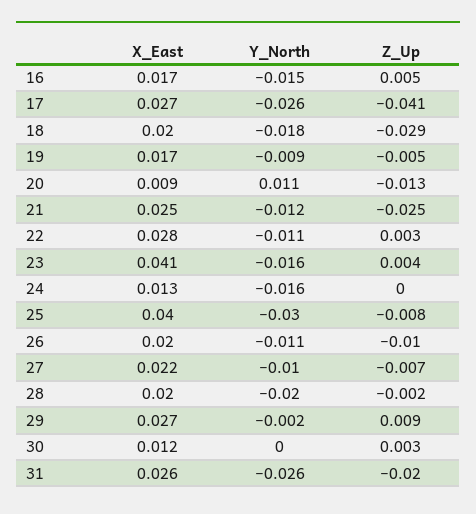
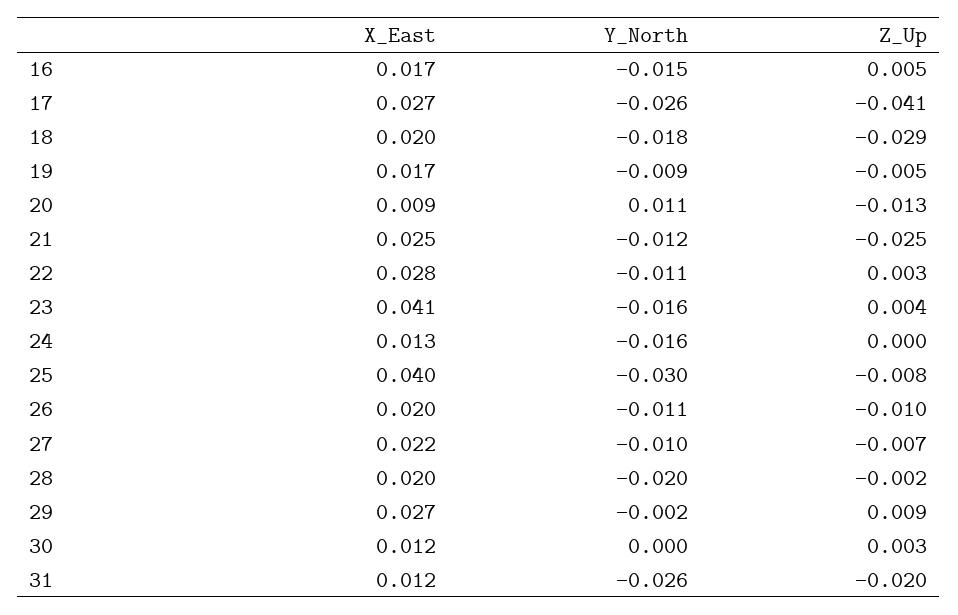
X_East, 31: 0.026 -> 0.012

